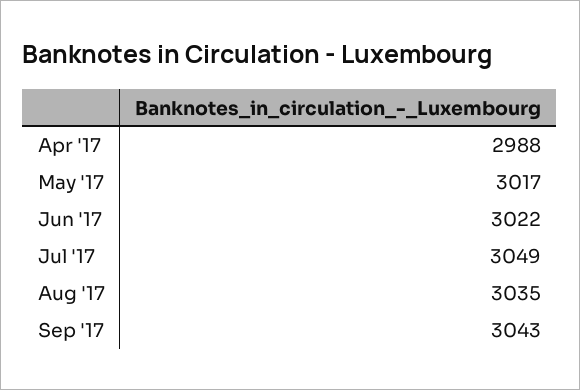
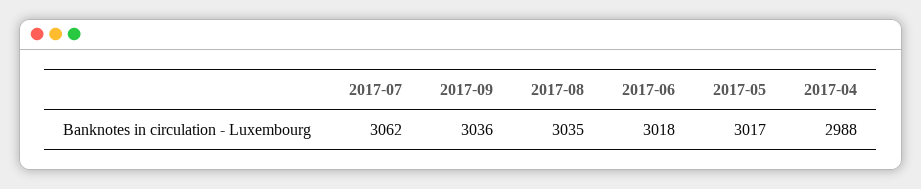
Jun '17: 3022 -> 3018
Jul '17: 3049 -> 3062
Sep '17: 3043 -> 3036

